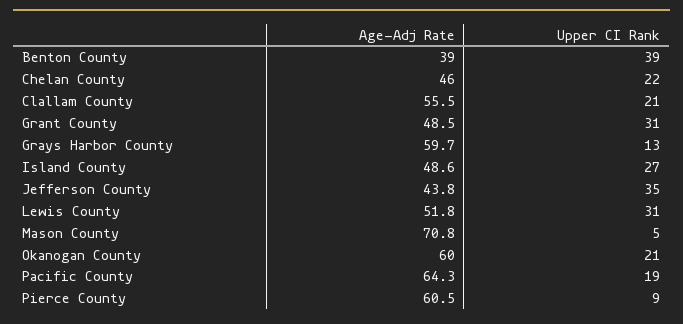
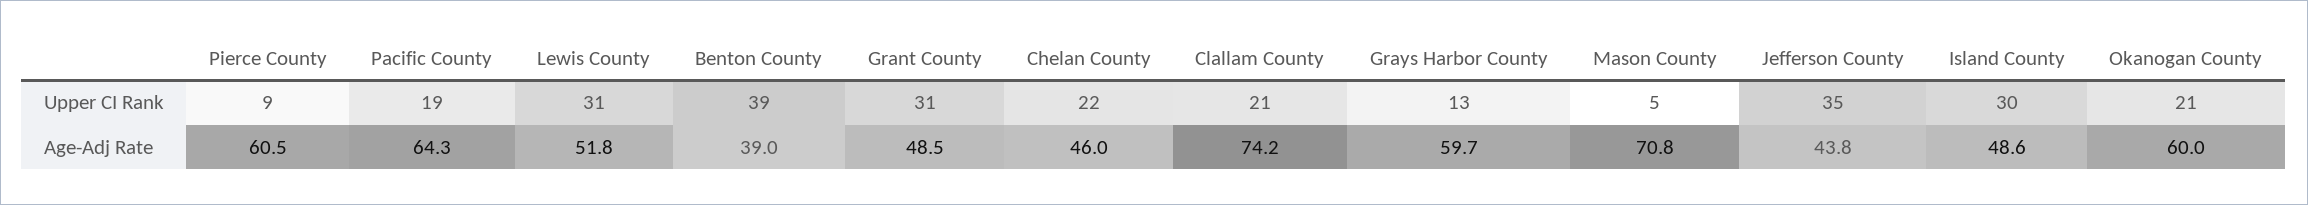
Age-Adj Rate, Clallam County: 55.5 -> 74.2
Upper CI Rank, Island County: 27 -> 30

